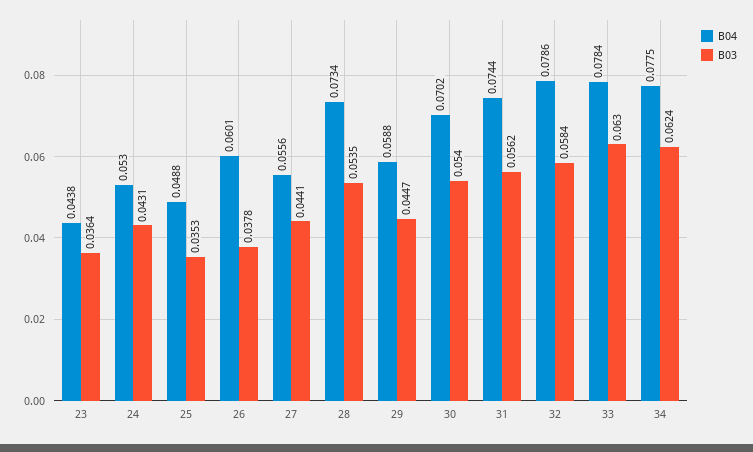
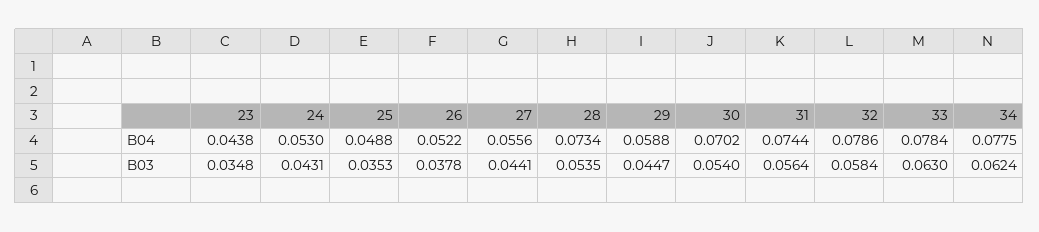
B03, 23: 0.0364 -> 0.0348
B04, 26: 0.0601 -> 0.0522
B03, 31: 0.0562 -> 0.0564

